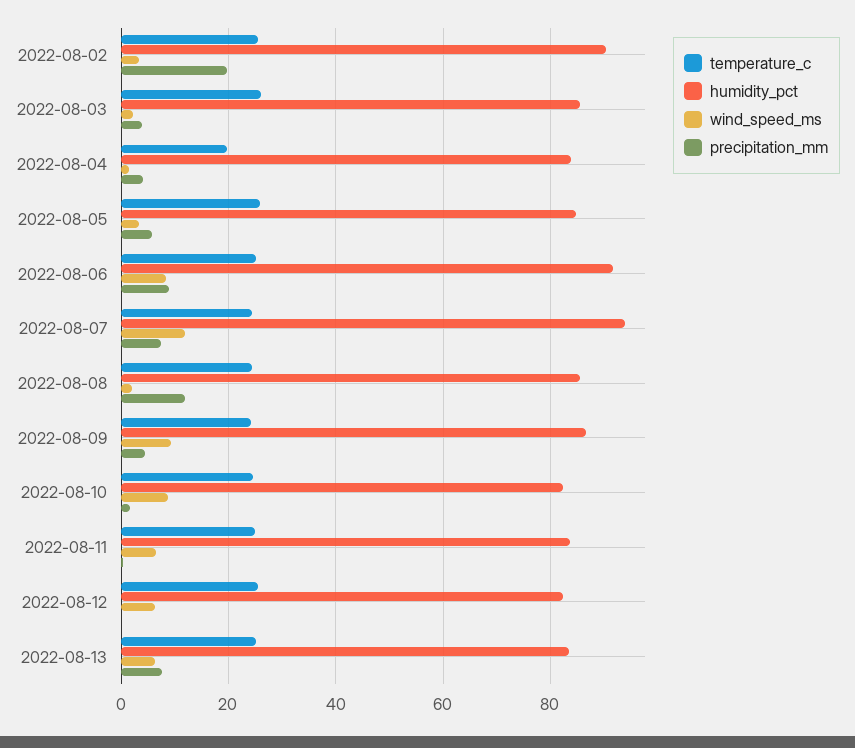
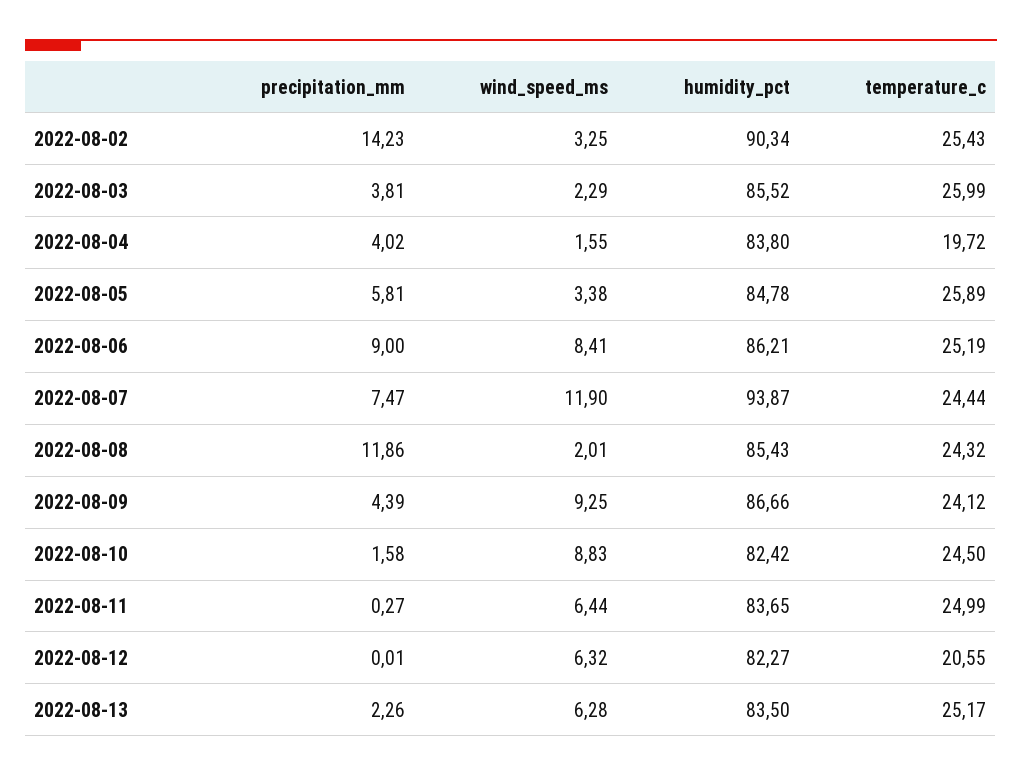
precipitation_mm, 2022-08-02: 20 -> 14.23
humidity_pct, 2022-08-06: 92 -> 86.21
temperature_c, 2022-08-12: 26 -> 20.55
precipitation_mm, 2022-08-13: 8 -> 2.26

